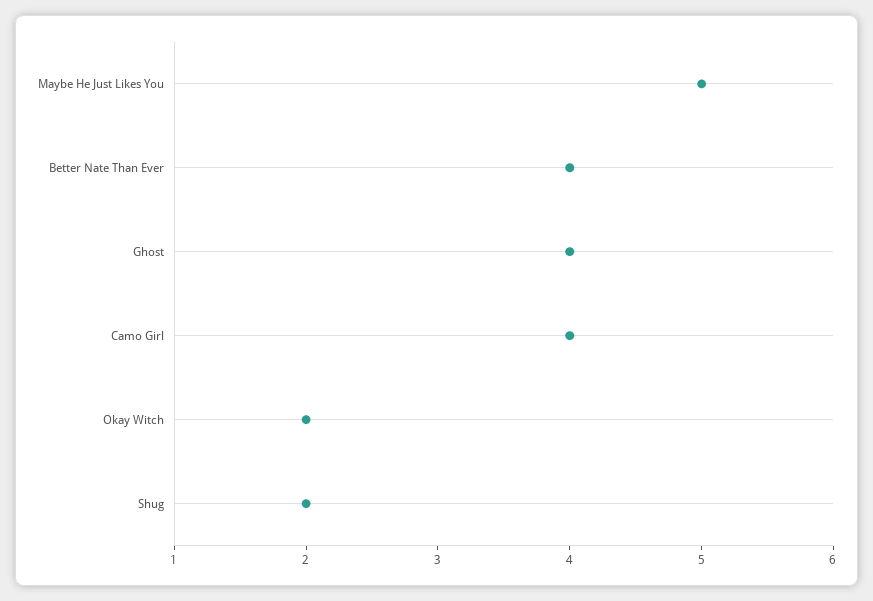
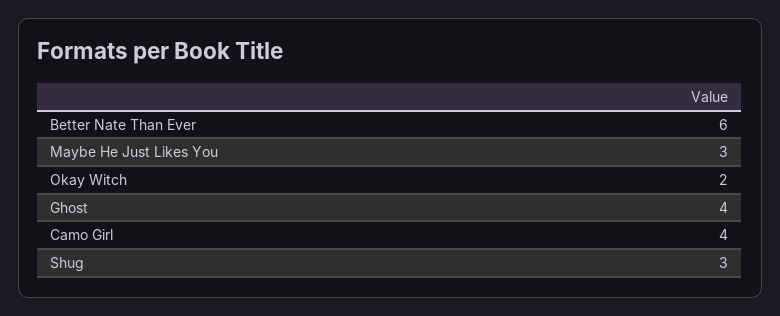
Maybe He Just Likes You: 5 -> 3
Better Nate Than Ever: 4 -> 6
Shug: 2 -> 3

